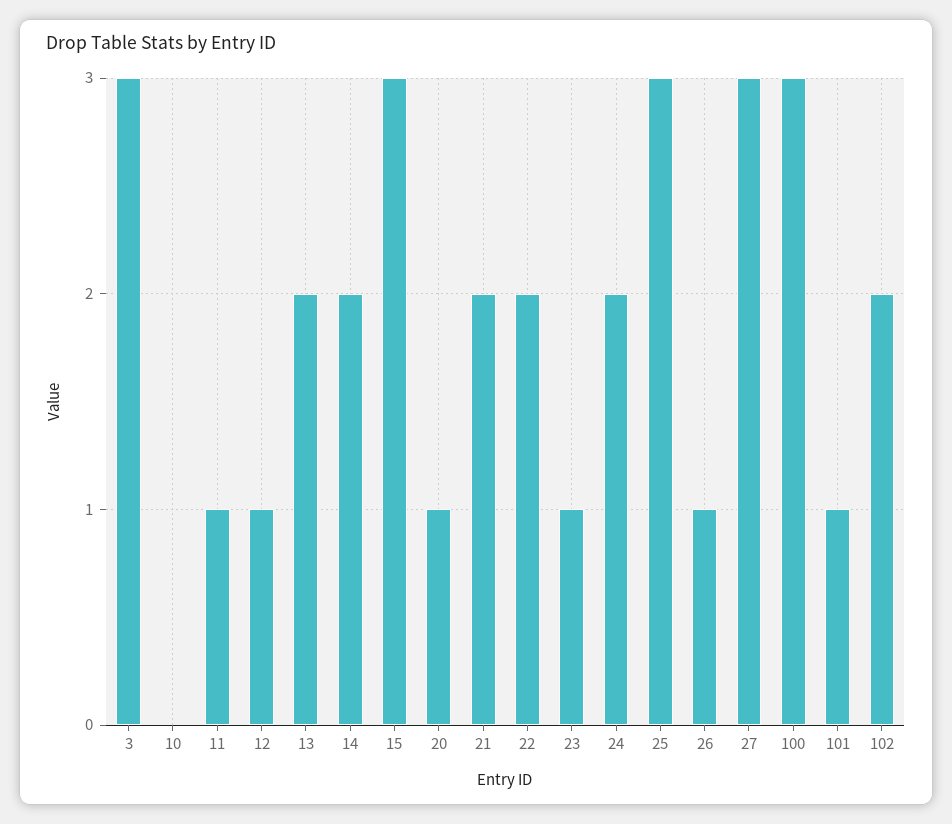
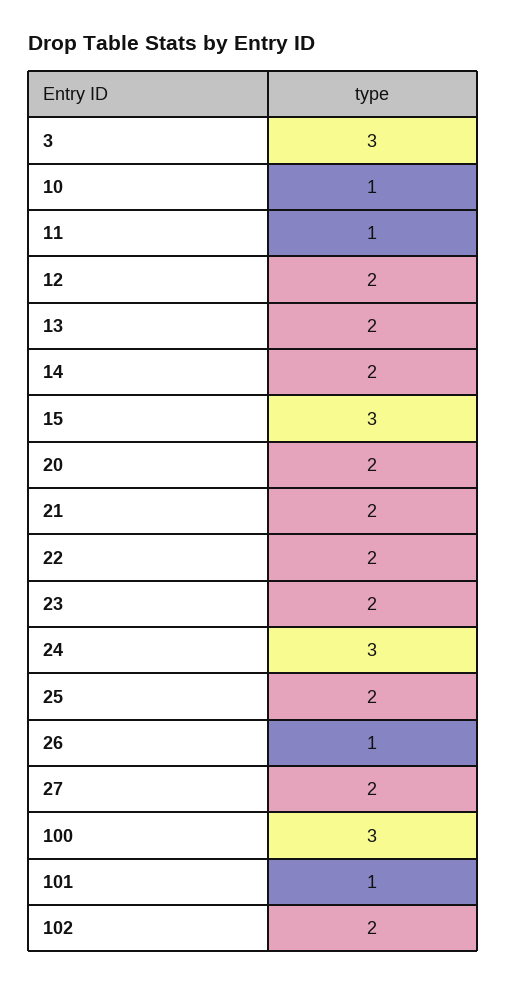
10: 0 -> 1
12: 1 -> 2
20: 1 -> 2
23: 1 -> 2
24: 2 -> 3
25: 3 -> 2
27: 3 -> 2

